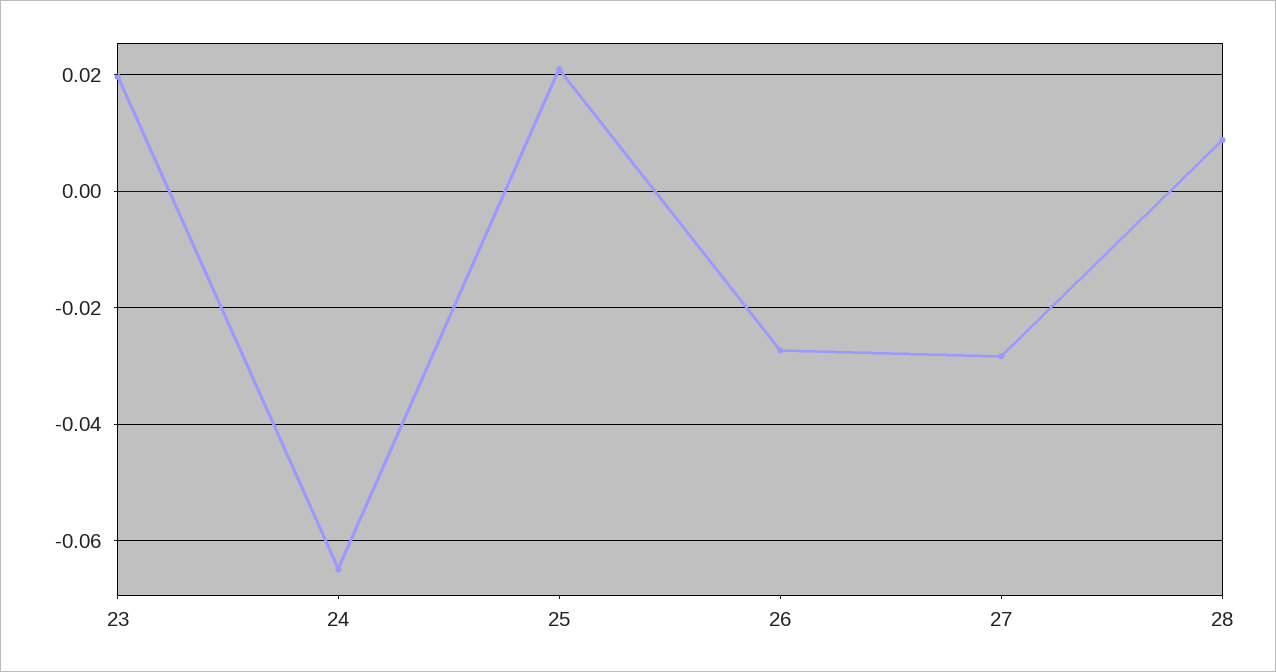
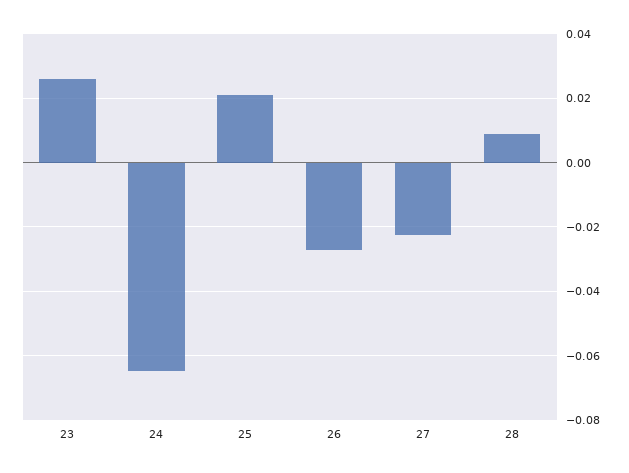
23: 0.02 -> 0.026
27: -0.028 -> -0.022

